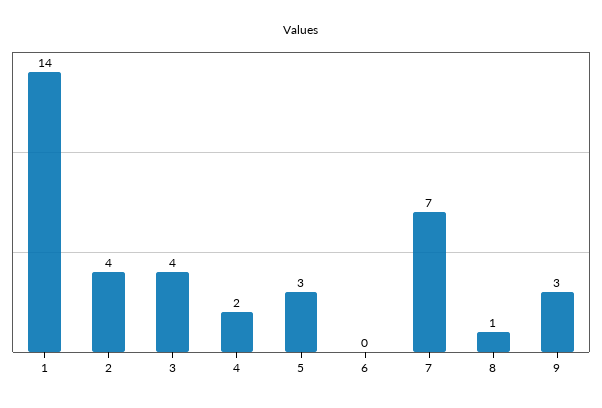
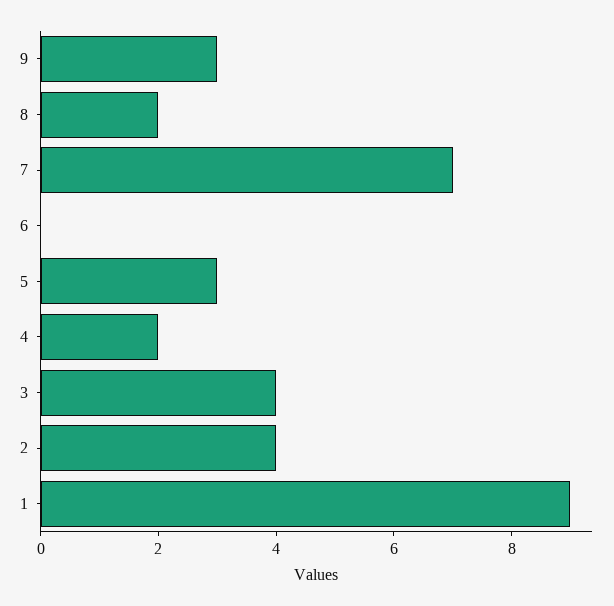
1: 14 -> 9
8: 1 -> 2

